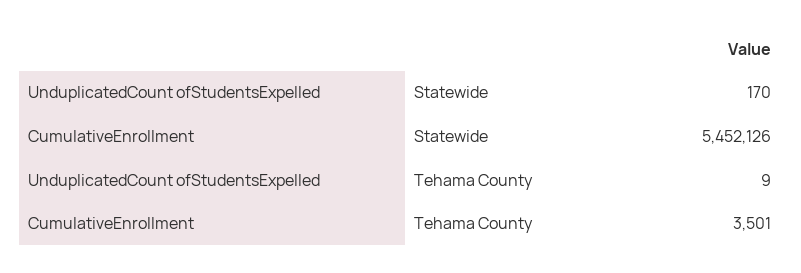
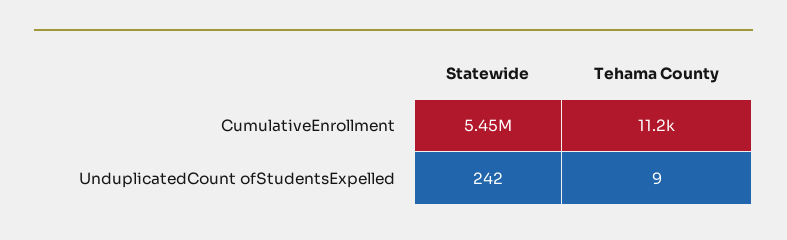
UnduplicatedCount ofStudentsExpelled, Statewide: 170 -> 242
CumulativeEnrollment, Tehama County: 3501 -> 11200

